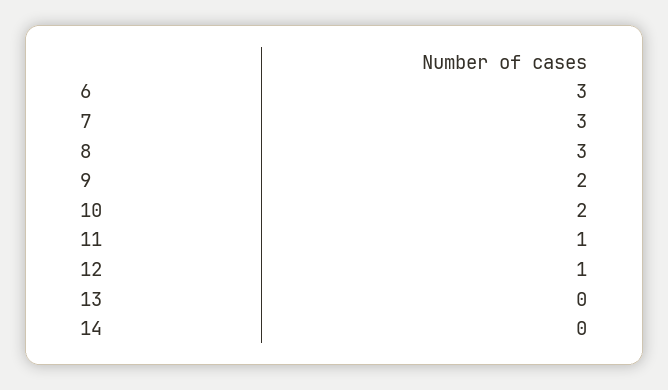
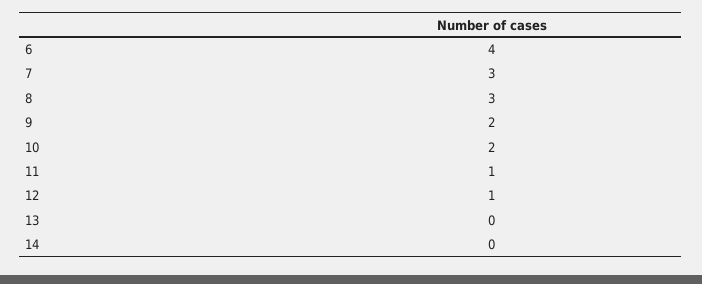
6: 3 -> 4

